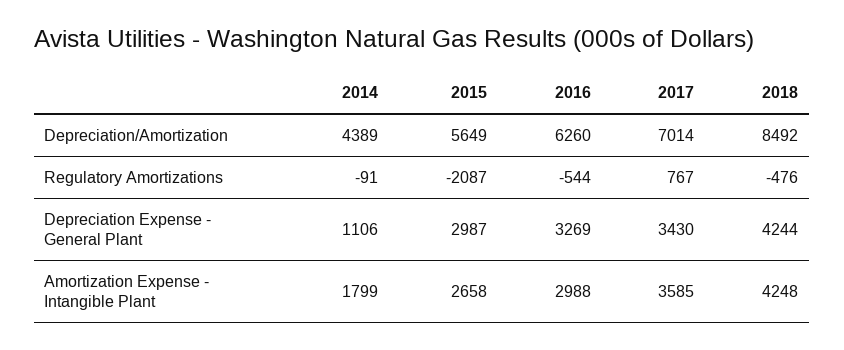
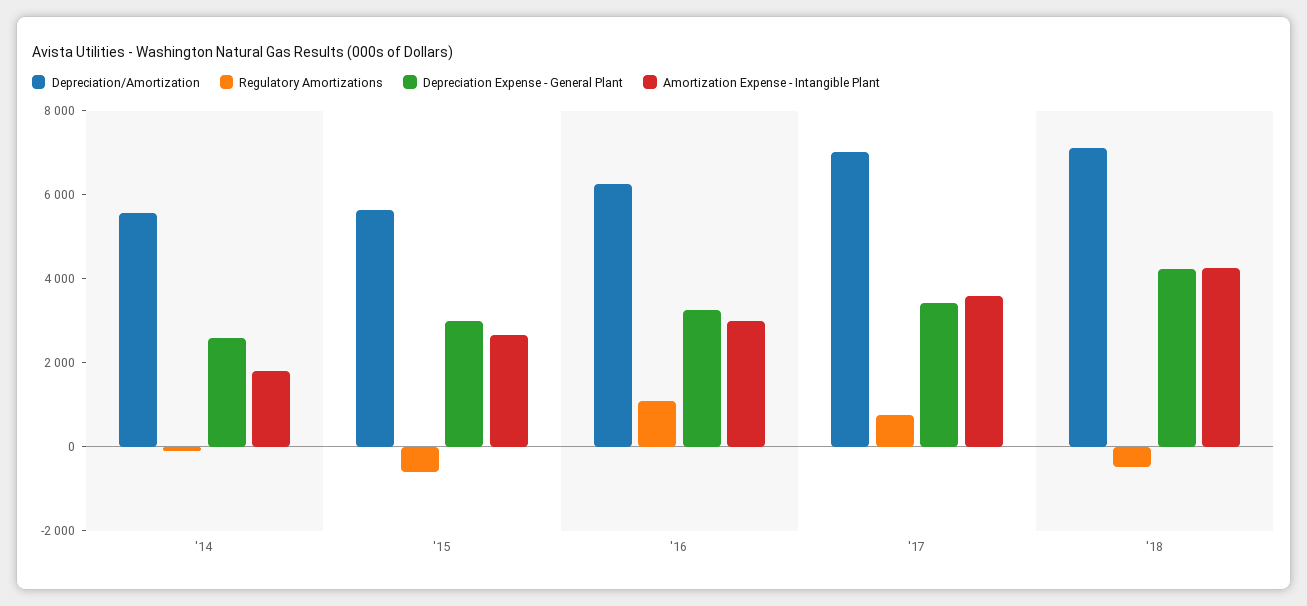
Depreciation/Amortization, 2014: 4389 -> 5500
Depreciation/Amortization, 2018: 8492 -> 7000
Regulatory Amortizations, 2015: -2087 -> -500
Regulatory Amortizations, 2016: -544 -> 1000
Depreciation Expense - General Plant, 2014: 1106 -> 2500

